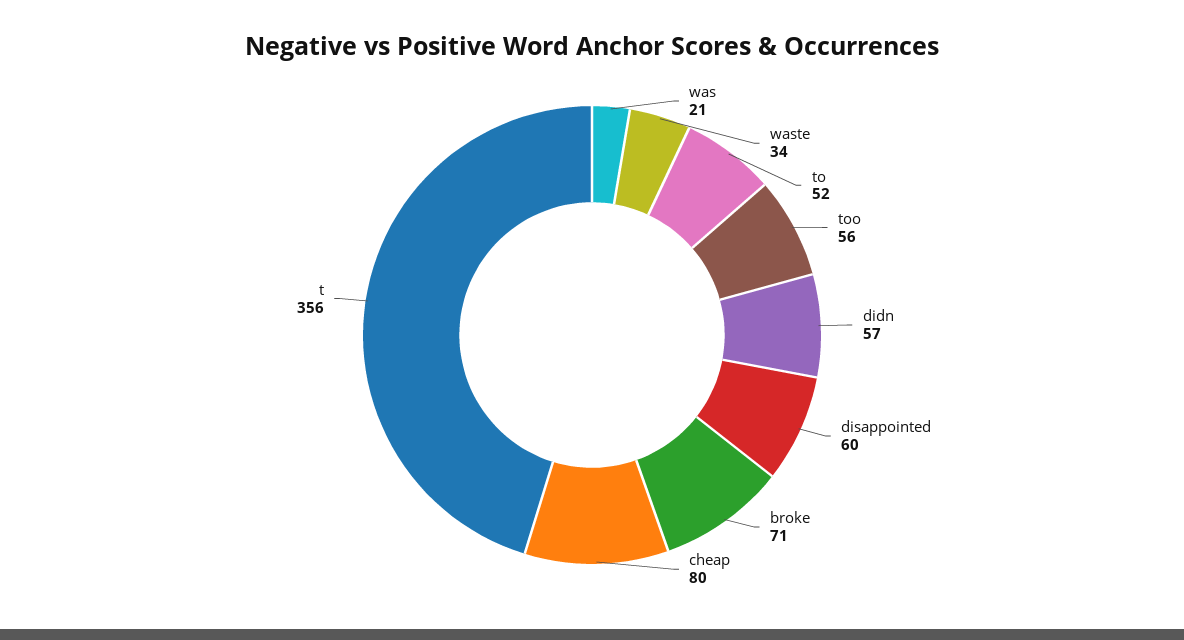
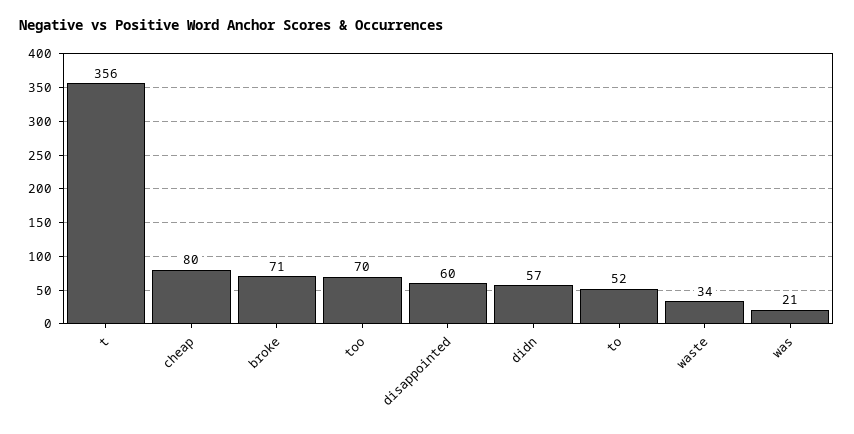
too: 56 -> 70

